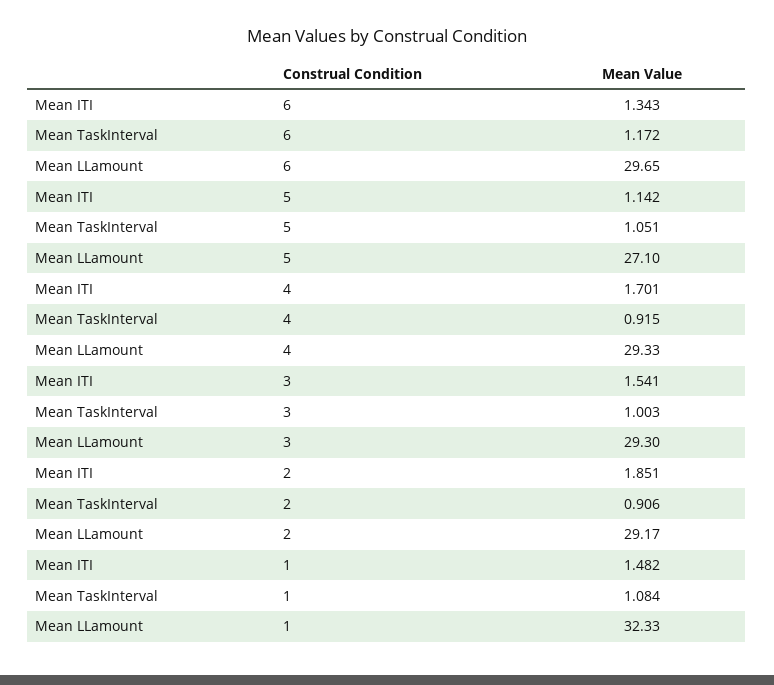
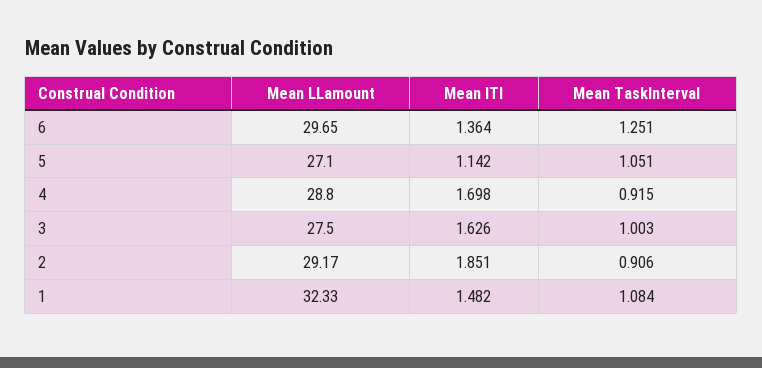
Mean ITI, 6: 1.343 -> 1.364
Mean TaskInterval, 6: 1.172 -> 1.251
Mean ITI, 4: 1.701 -> 1.698
Mean LLamount, 4: 29.33 -> 28.8
Mean ITI, 3: 1.541 -> 1.626
Mean LLamount, 3: 29.3 -> 27.5

